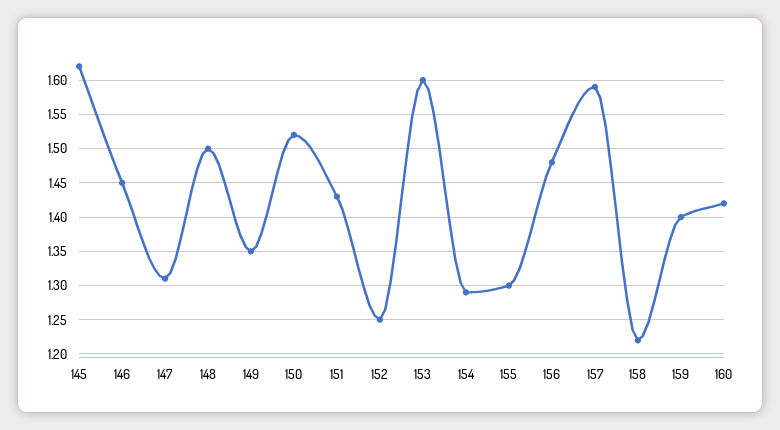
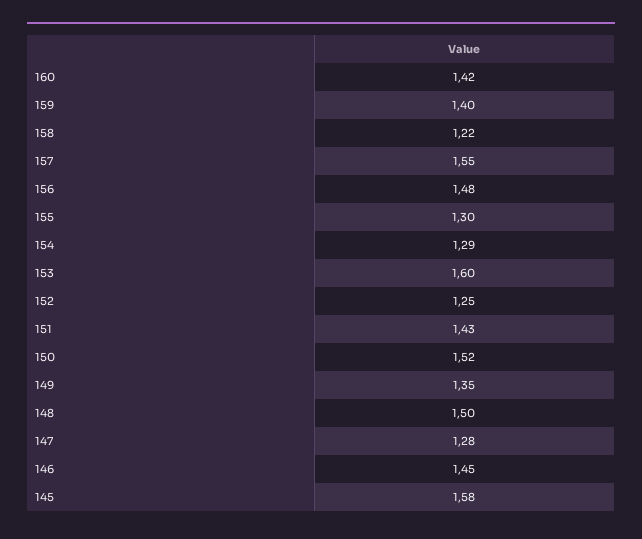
145: 1.62 -> 1.58
147: 1.31 -> 1.28
157: 1.59 -> 1.55

